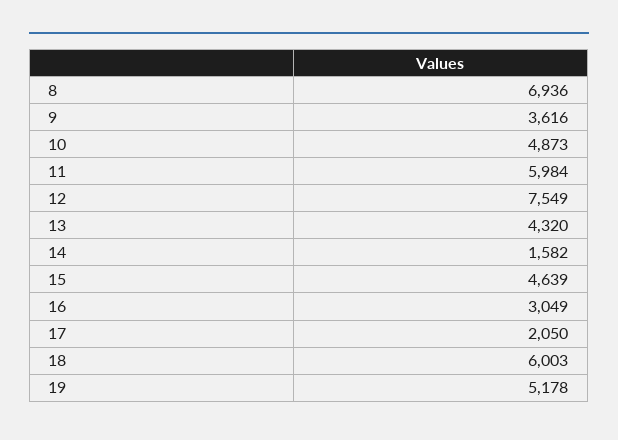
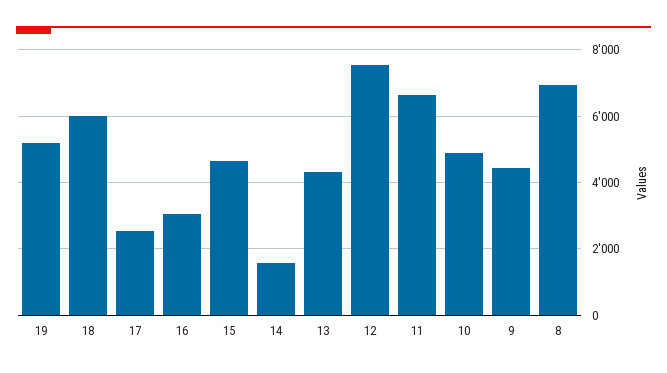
9: 3616 -> 4400
11: 5984 -> 6600
17: 2050 -> 2600

